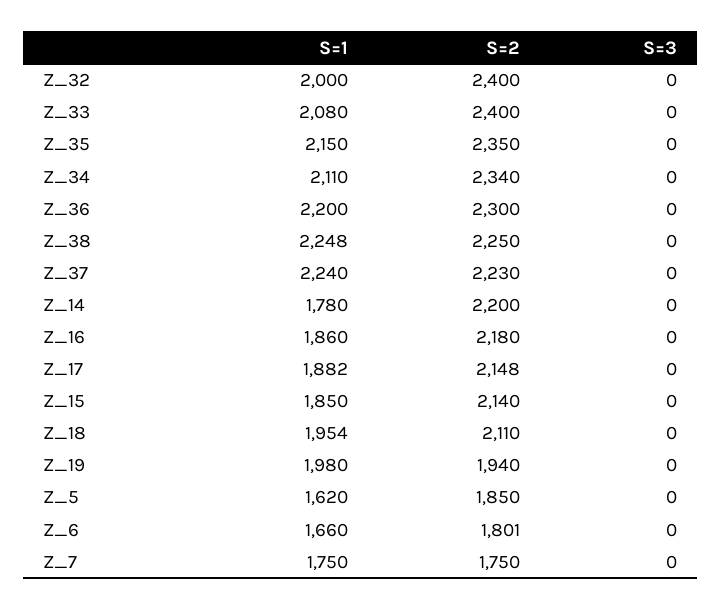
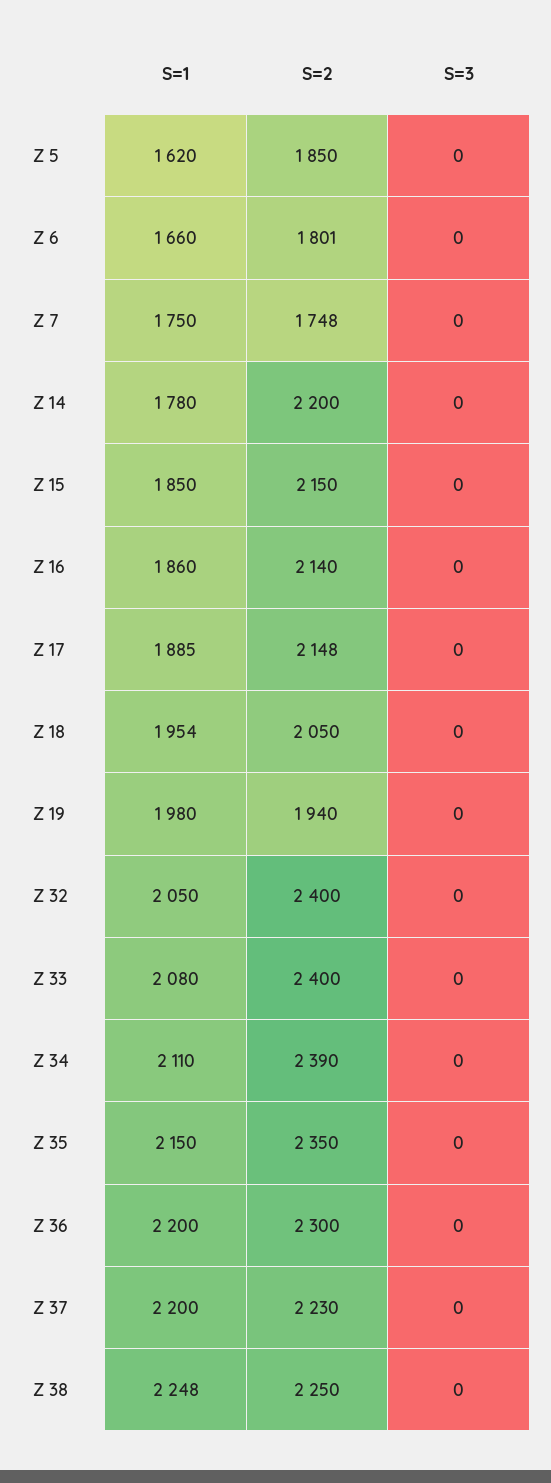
S=1, Z_32: 2000 -> 2050
S=2, Z_34: 2340 -> 2390
S=1, Z_37: 2240 -> 2200
S=2, Z_16: 2180 -> 2140
S=1, Z_17: 1882 -> 1885
S=2, Z_15: 2140 -> 2150
S=2, Z_18: 2110 -> 2050
S=2, Z_7: 1750 -> 1748

